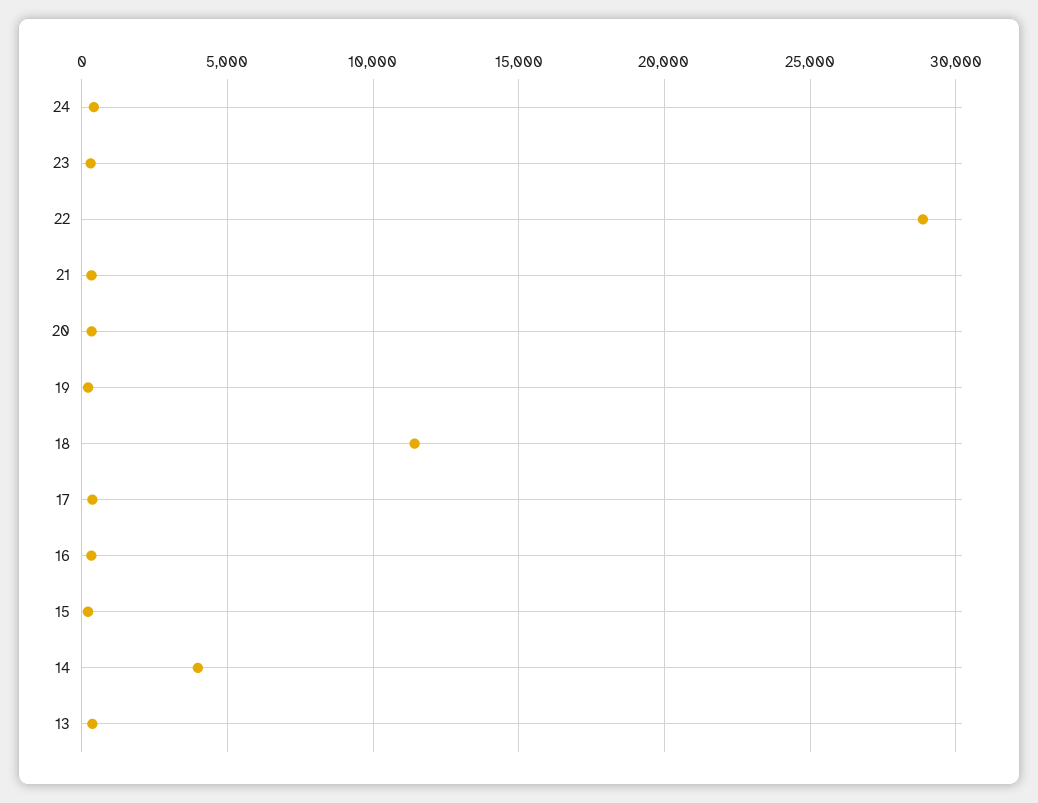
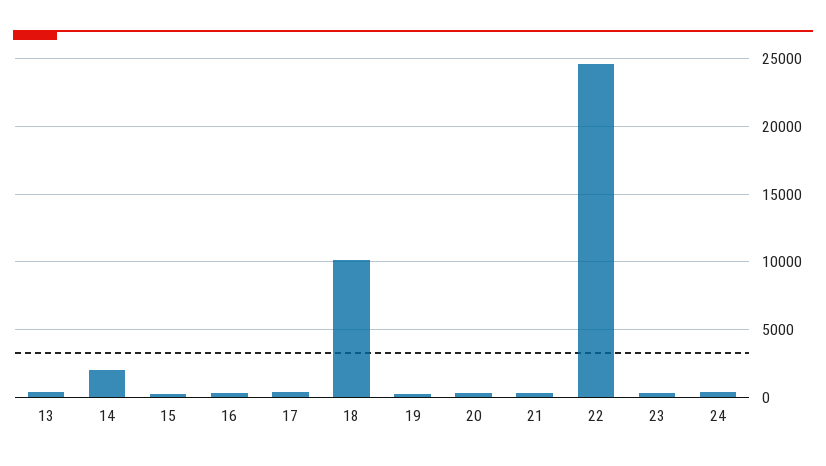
22: 29000 -> 24500
18: 11500 -> 10000
14: 4000 -> 2000

